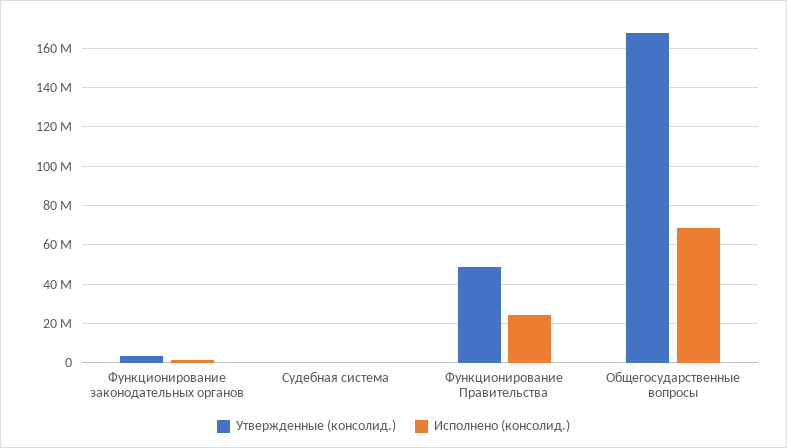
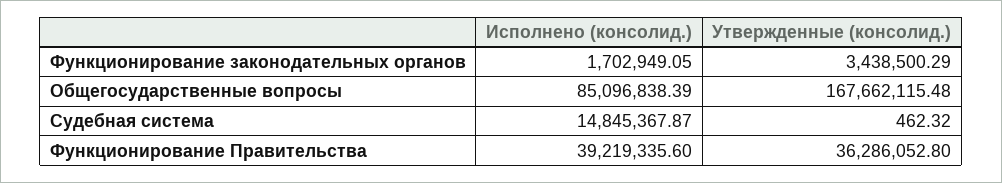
Исполнено (консолид.), Судебная система: 0 -> 14845367.87
Утвержденные (консолид.), Функционирование Правительства: 50000000 -> 36286052.8
Исполнено (консолид.), Функционирование Правительства: 25000000 -> 39219335.6
Исполнено (консолид.), Общегосударственные вопросы: 70000000 -> 85096838.39

